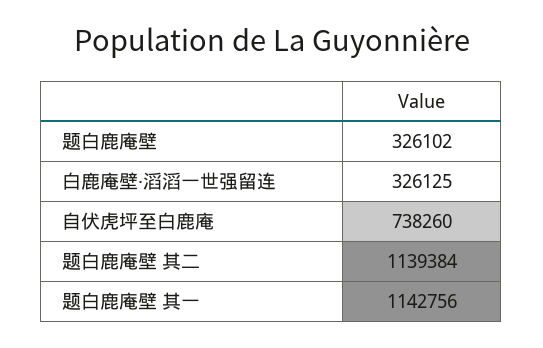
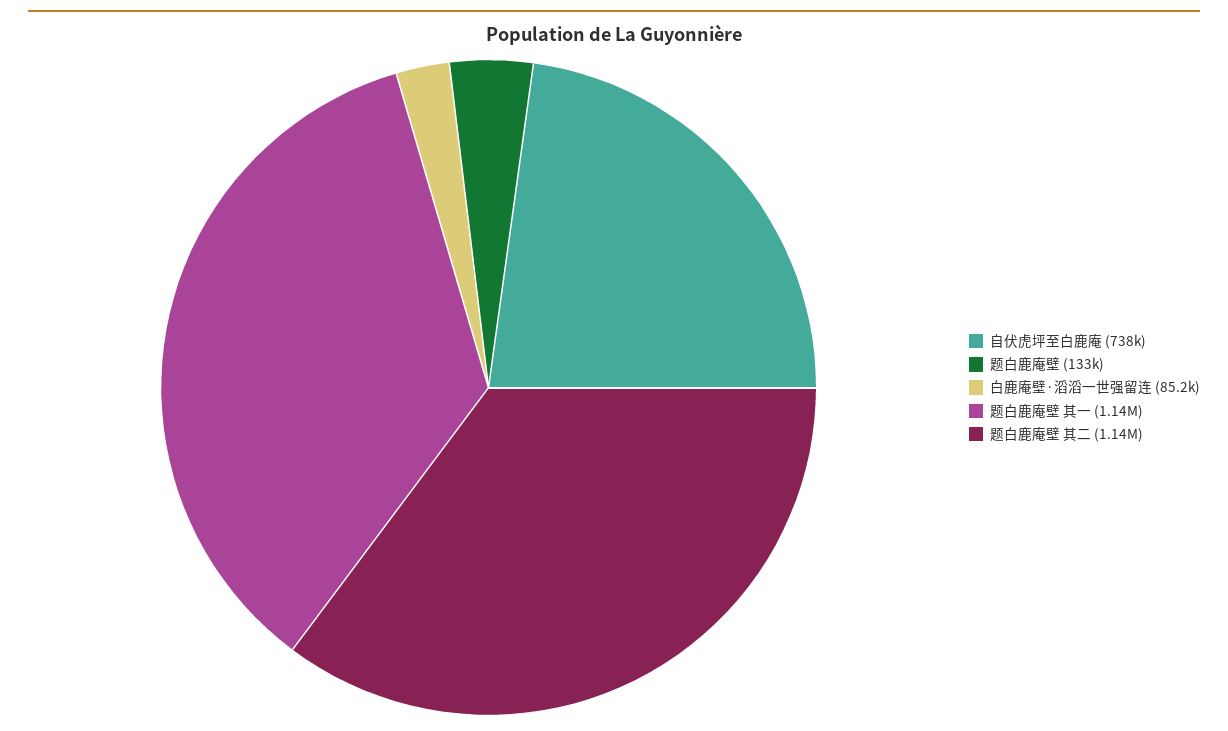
题白鹿庵壁: 326102 -> 133000
白鹿庵壁·滔滔一世强留连: 326125 -> 85200

